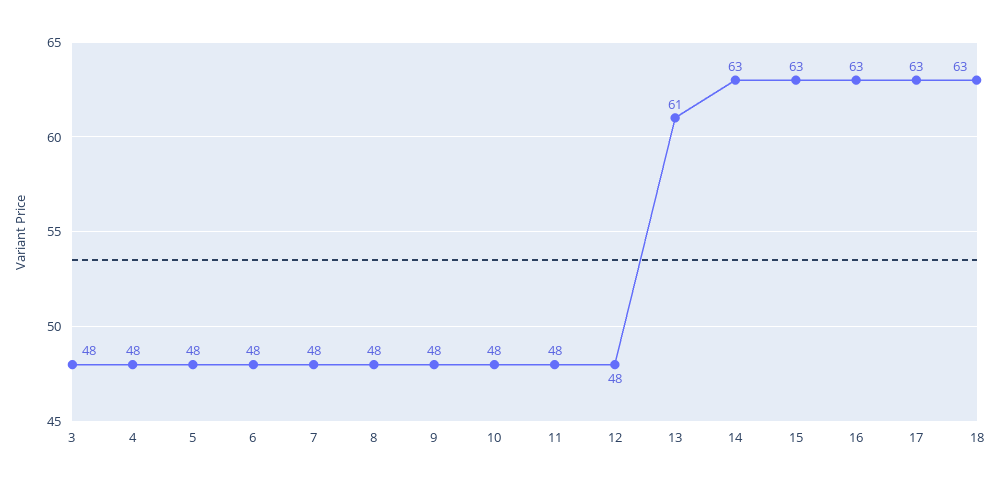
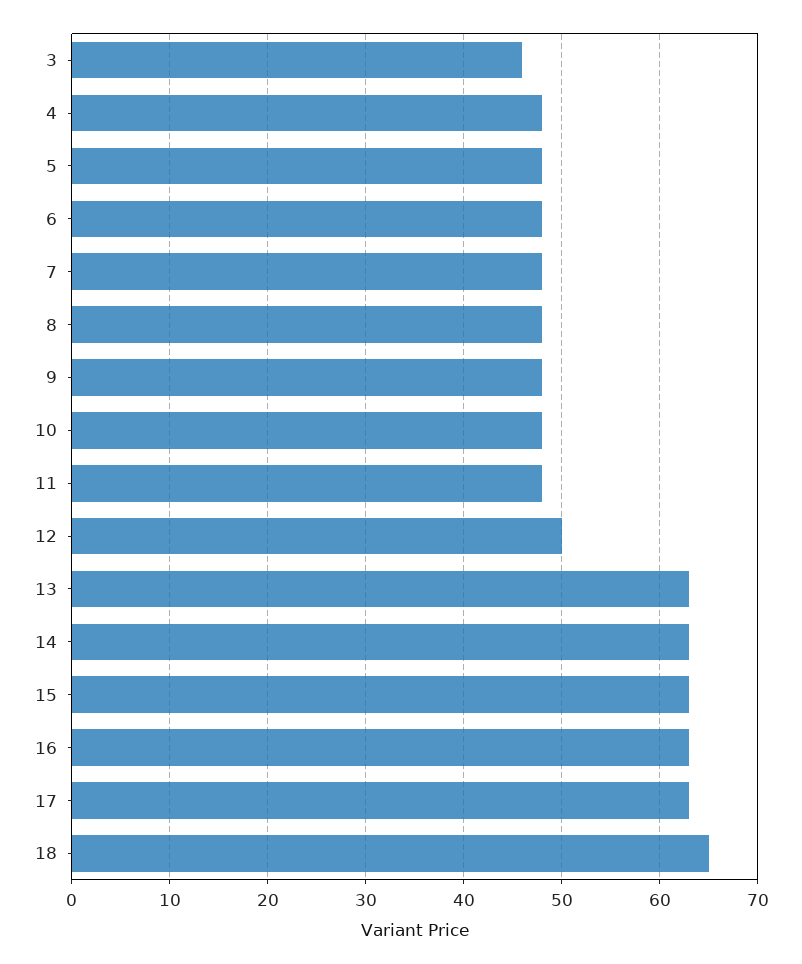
3: 48 -> 46
12: 48 -> 50
13: 61 -> 63
18: 63 -> 65

